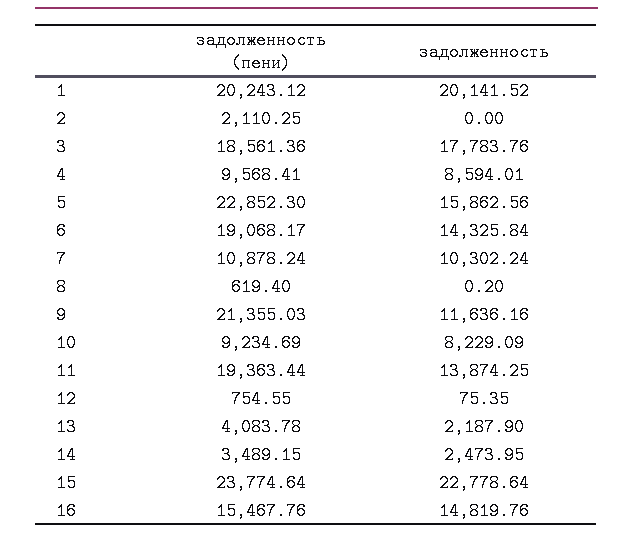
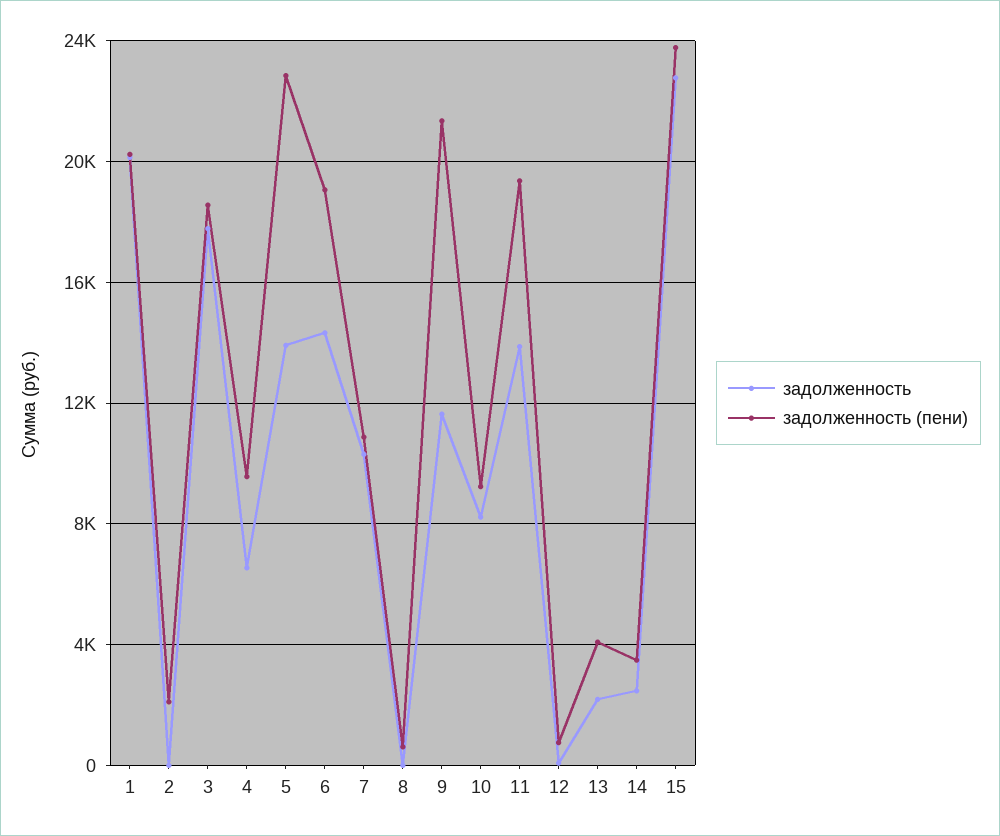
задолженность, 4: 8594.01 -> 6500
задолженность, 5: 15862.56 -> 14000
задолженность (пени), 16: 15467.76 -> none
задолженность, 16: 14819.76 -> none

